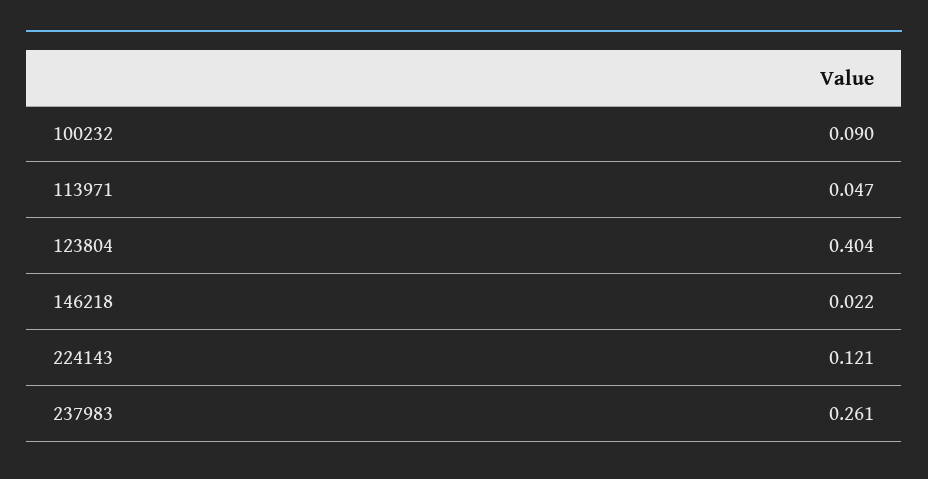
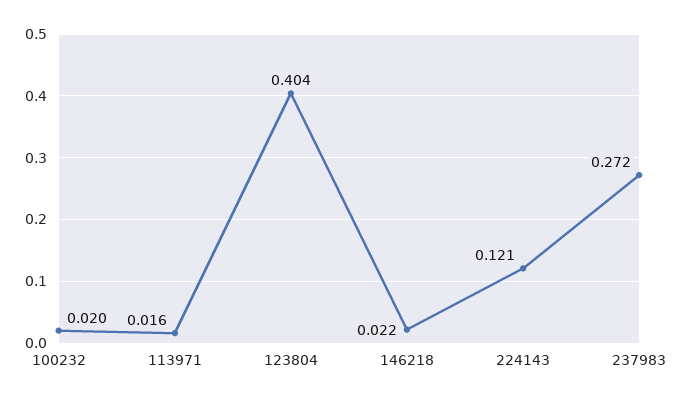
100232: 0.09 -> 0.02
113971: 0.047 -> 0.016
237983: 0.261 -> 0.272

